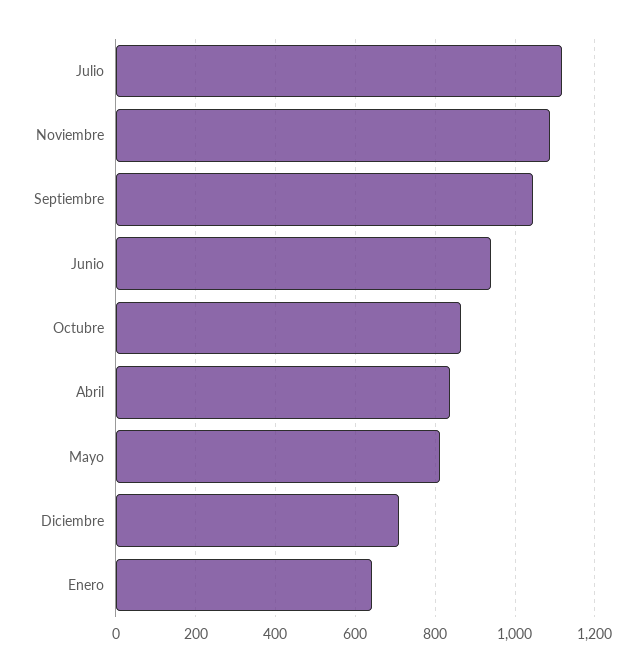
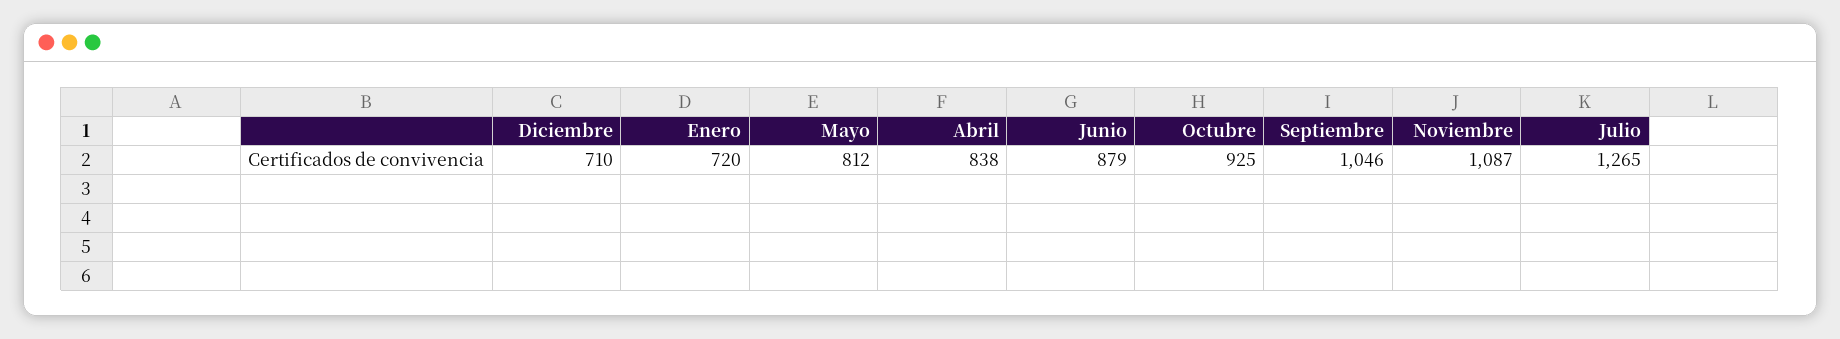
Julio: 1120 -> 1265
Junio: 940 -> 879
Octubre: 860 -> 925
Enero: 640 -> 720

